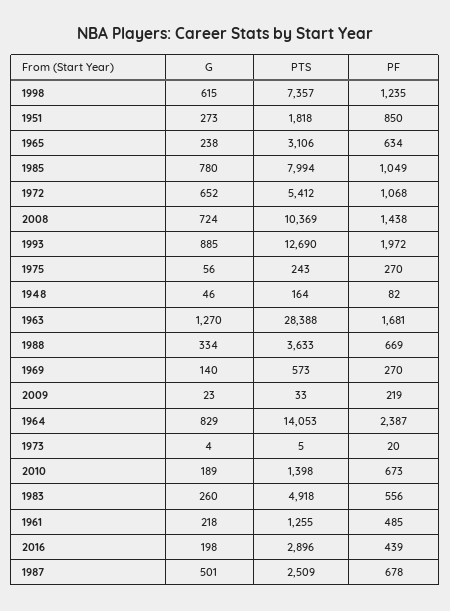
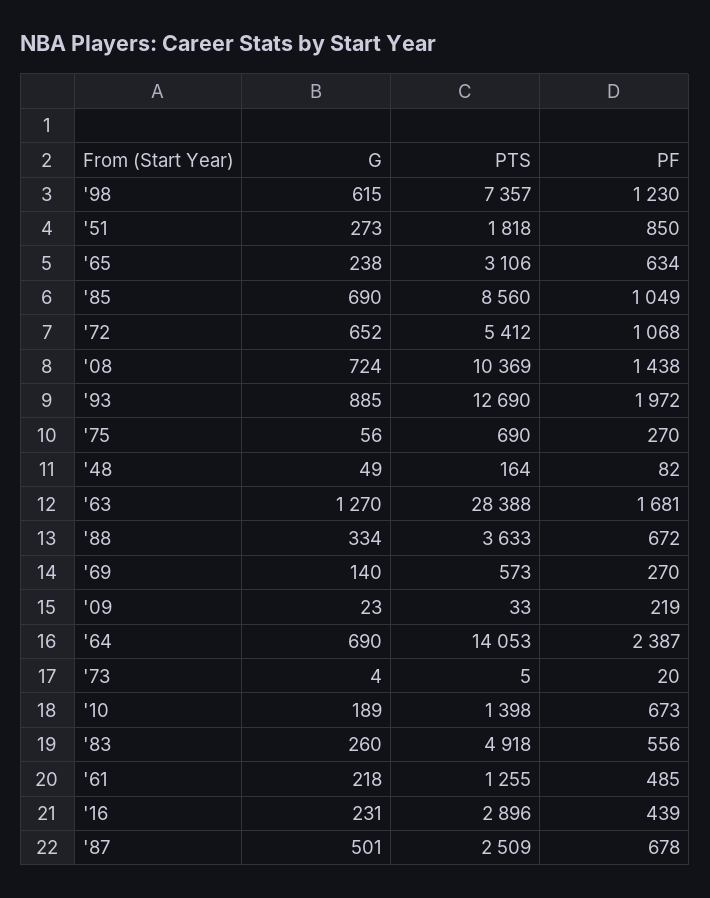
PF, 1998: 1235 -> 1230
G, 1985: 780 -> 690
PTS, 1985: 7994 -> 8560
PTS, 1975: 243 -> 690
G, 1948: 46 -> 49
PF, 1988: 669 -> 672
G, 1964: 829 -> 690
G, 2016: 198 -> 231

